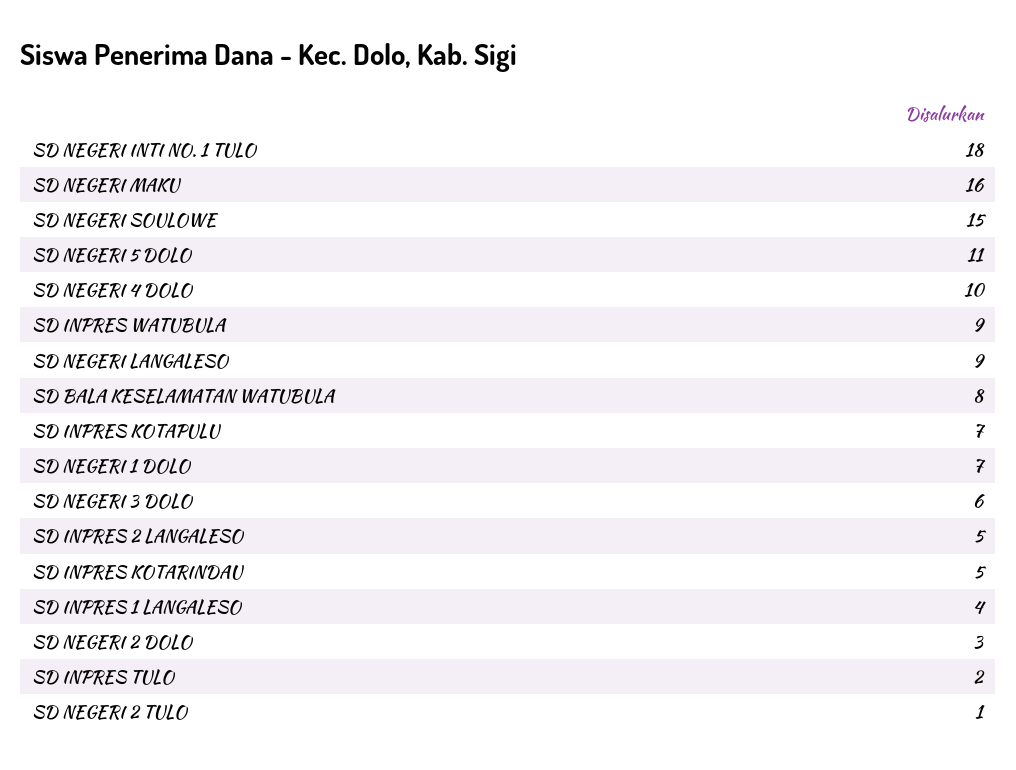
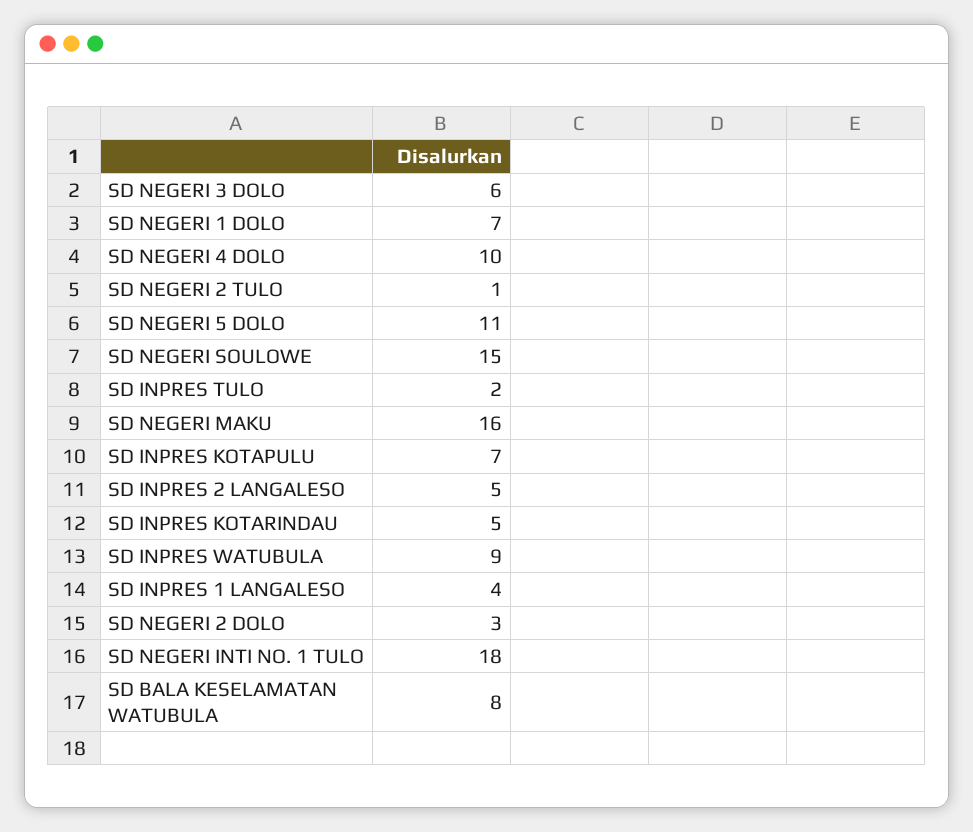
SD NEGERI LANGALESO: 9 -> none

